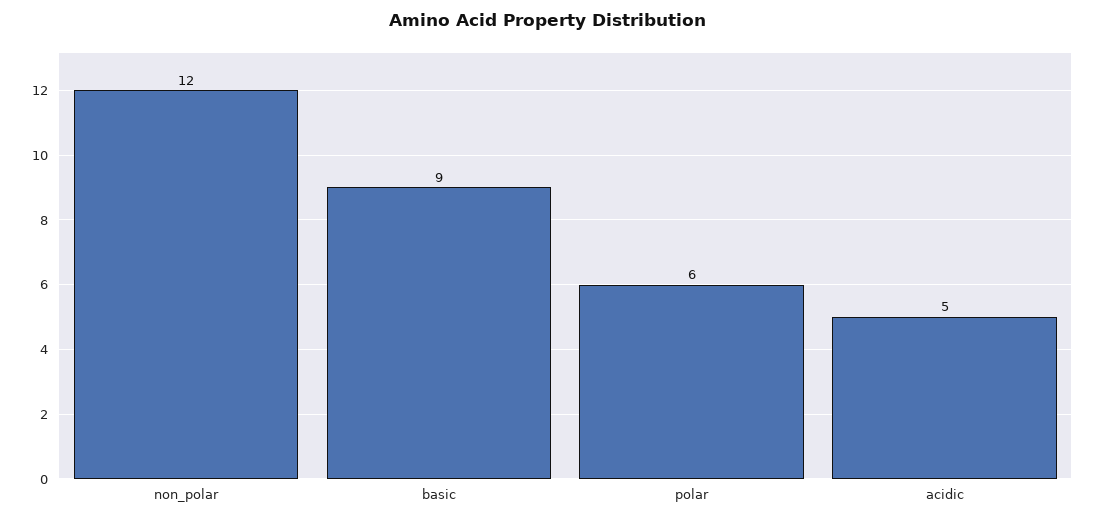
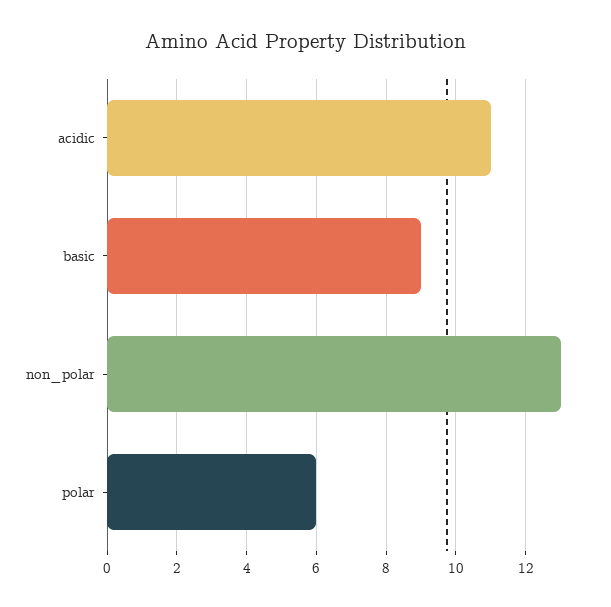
non_polar: 12 -> 13
acidic: 5 -> 11

